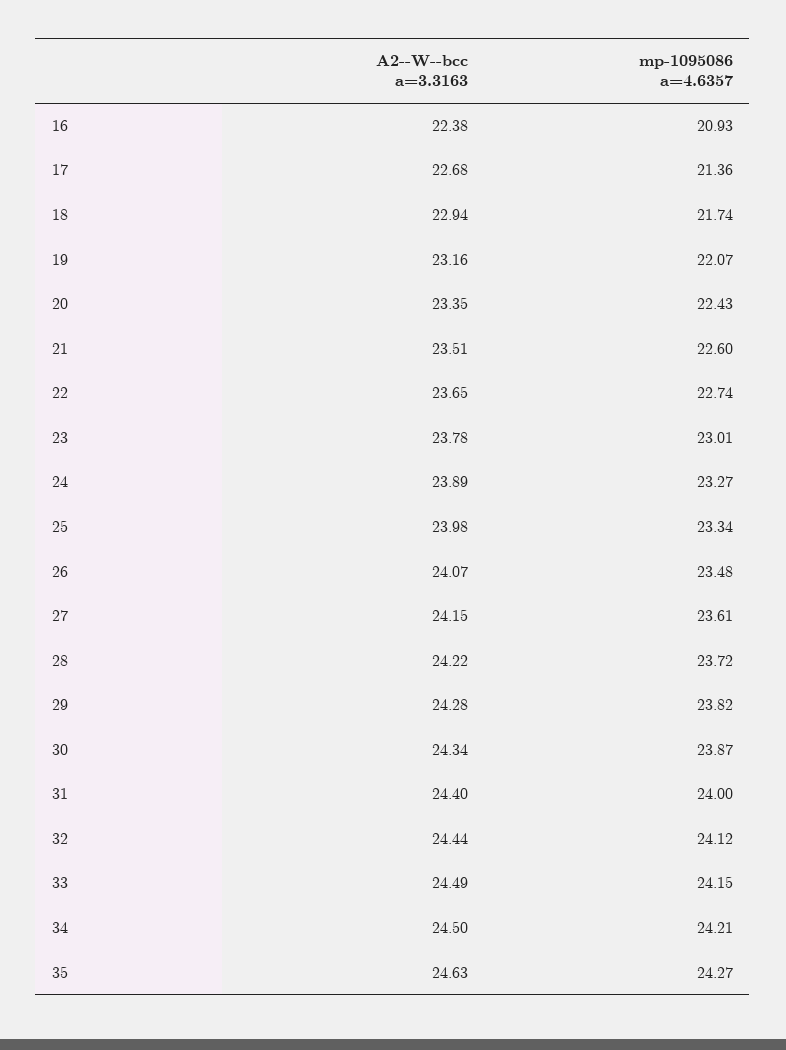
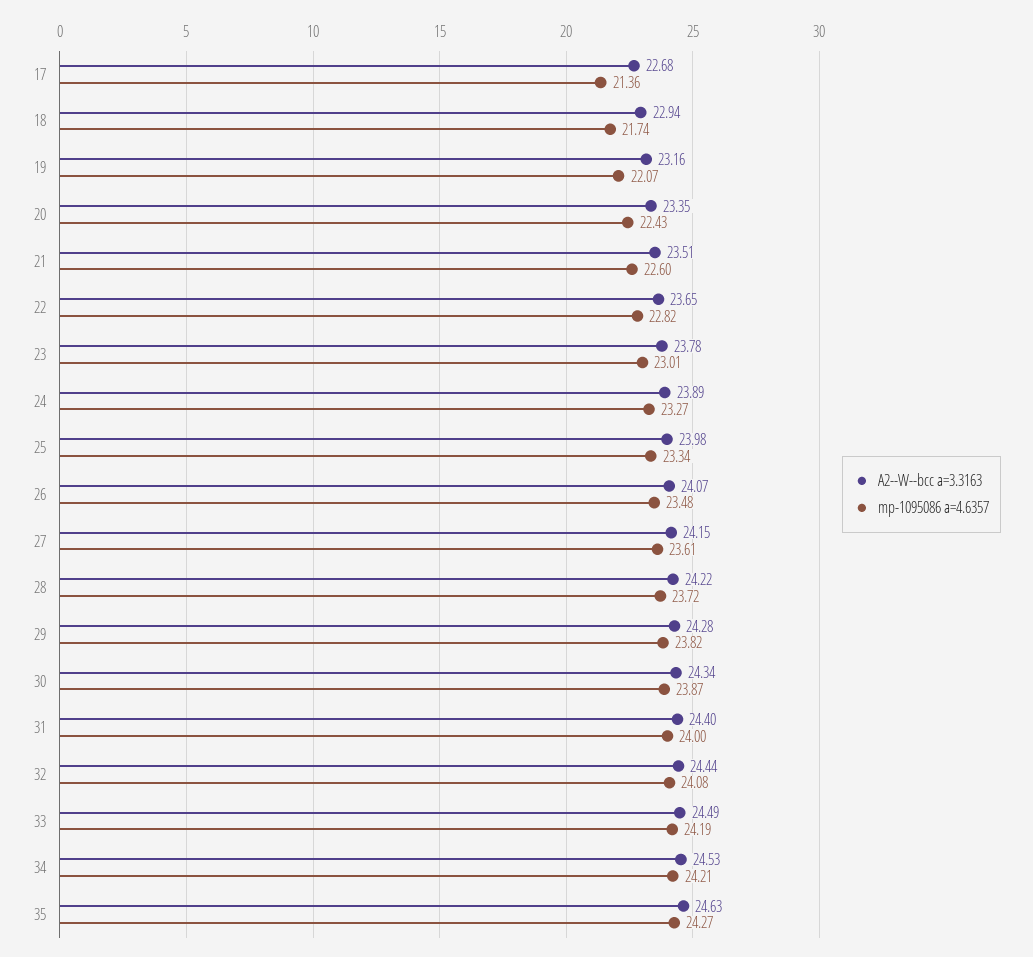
A2--W--bcc a=3.3163, 16: 22.38 -> none
mp-1095086 a=4.6357, 16: 20.93 -> none
mp-1095086 a=4.6357, 22: 22.74 -> 22.82
mp-1095086 a=4.6357, 32: 24.12 -> 24.08
mp-1095086 a=4.6357, 33: 24.15 -> 24.19
A2--W--bcc a=3.3163, 34: 24.5 -> 24.53

